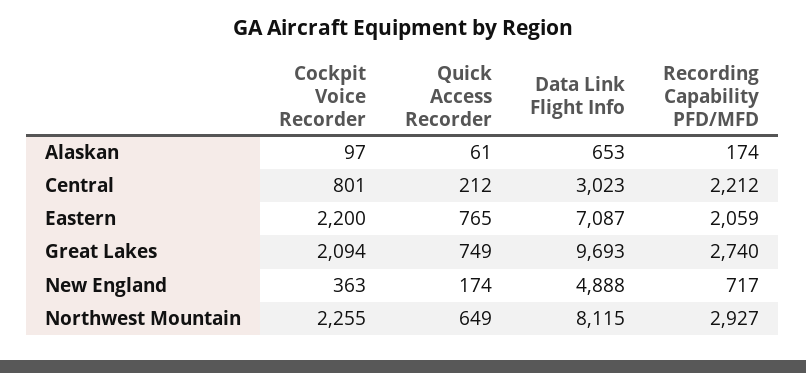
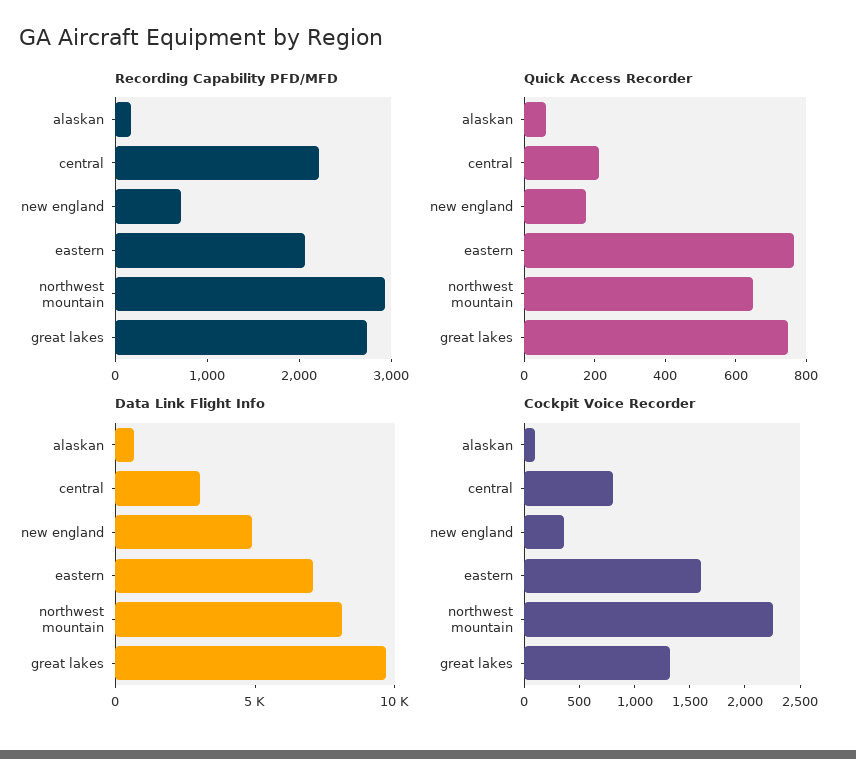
Cockpit Voice Recorder, Eastern: 2200 -> 1600
Cockpit Voice Recorder, Great Lakes: 2094 -> 1300

